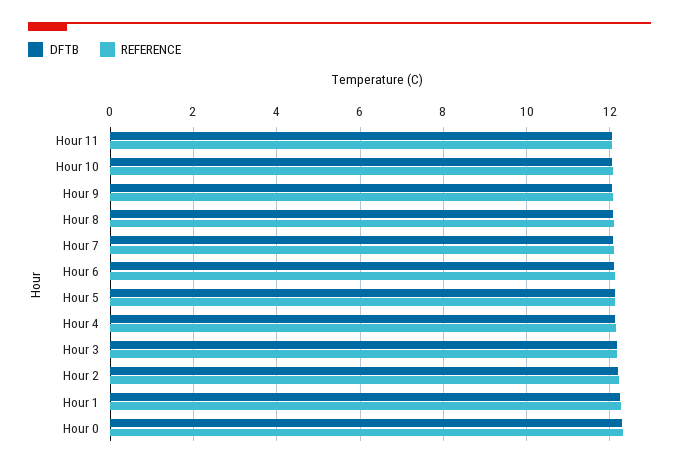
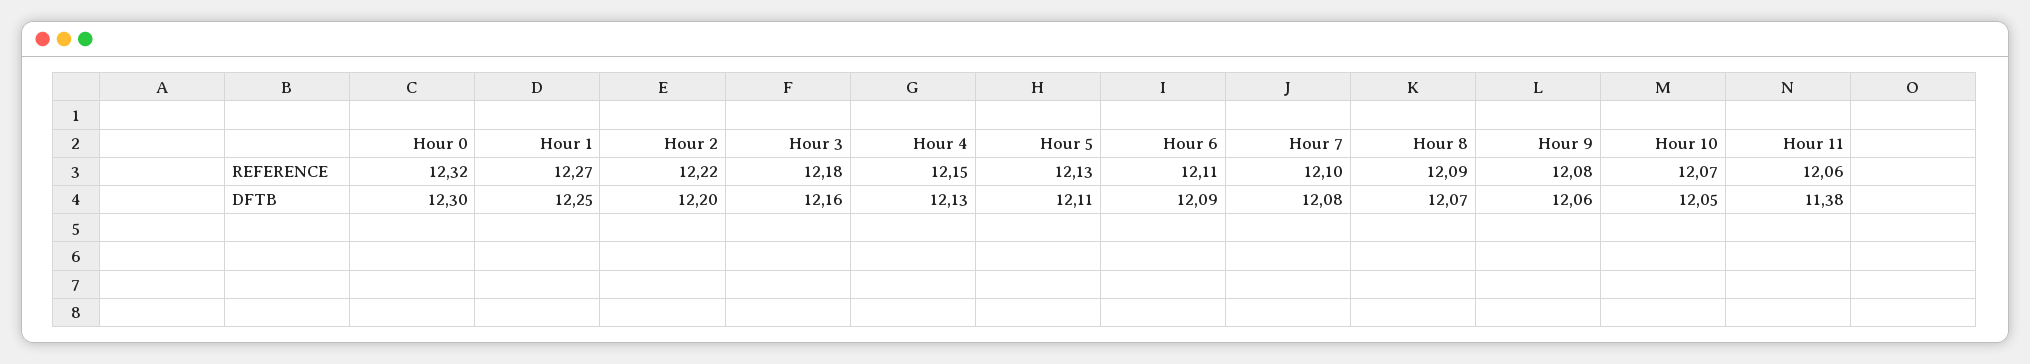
DFTB, Hour 11: 12 -> 11.38

